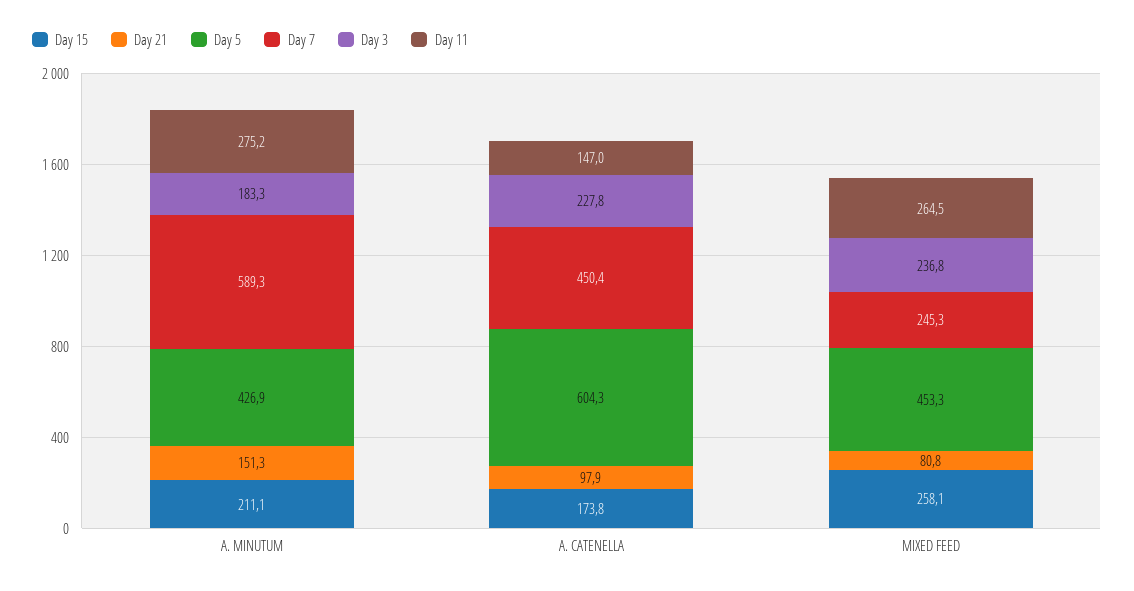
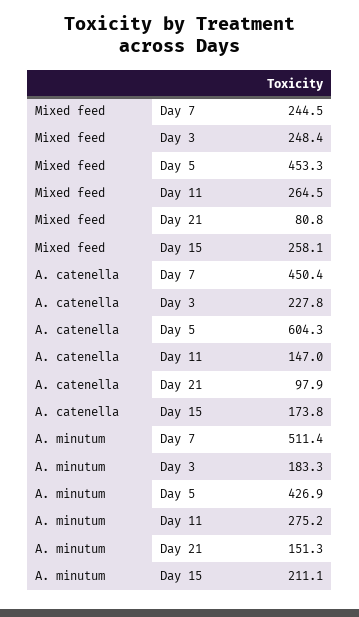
Day 7, A. MINUTUM: 589.3 -> 511.4
Day 7, MIXED FEED: 245.3 -> 244.5
Day 3, MIXED FEED: 236.8 -> 248.4

